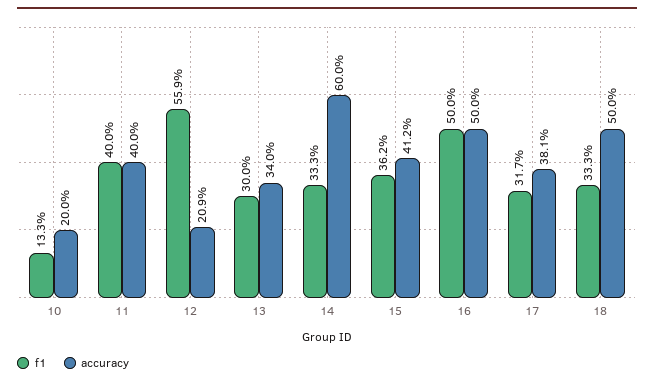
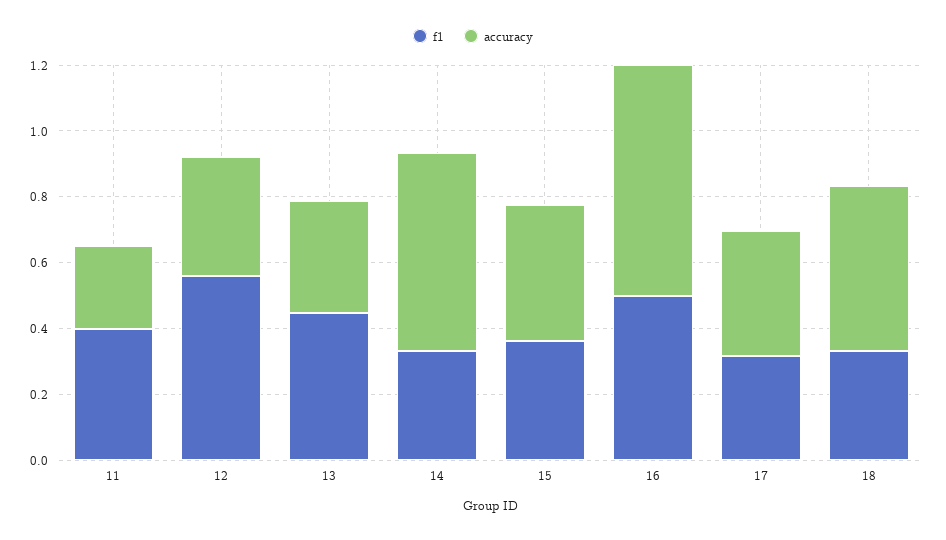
f1, 10: 0.133 -> none
accuracy, 10: 0.2 -> none
accuracy, 11: 0.4 -> 0.25
accuracy, 12: 0.209 -> 0.35
f1, 13: 0.3 -> 0.45
accuracy, 16: 0.5 -> 0.7

